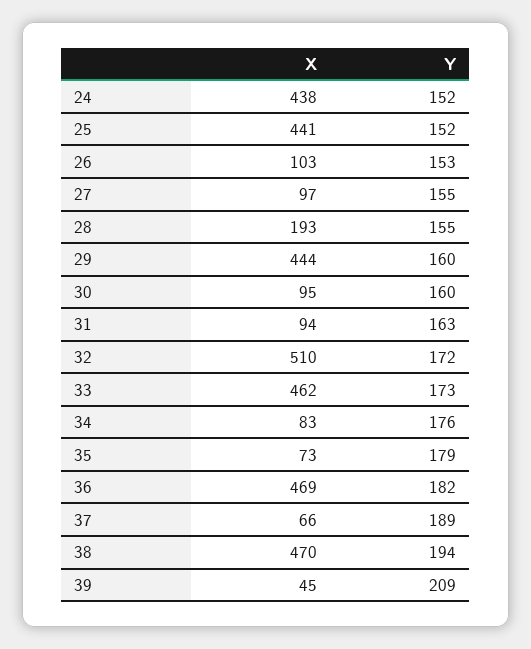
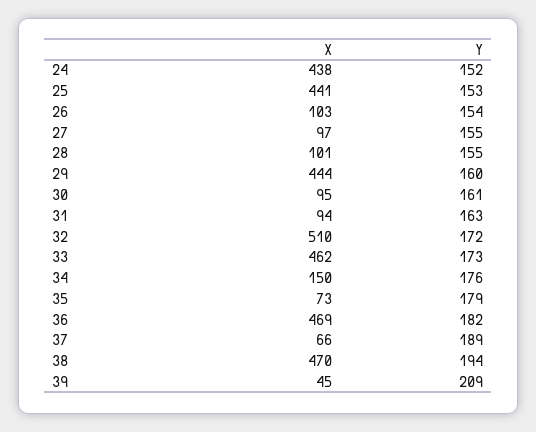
Y, 25: 152 -> 153
Y, 26: 153 -> 154
X, 28: 193 -> 101
Y, 30: 160 -> 161
X, 34: 83 -> 150

